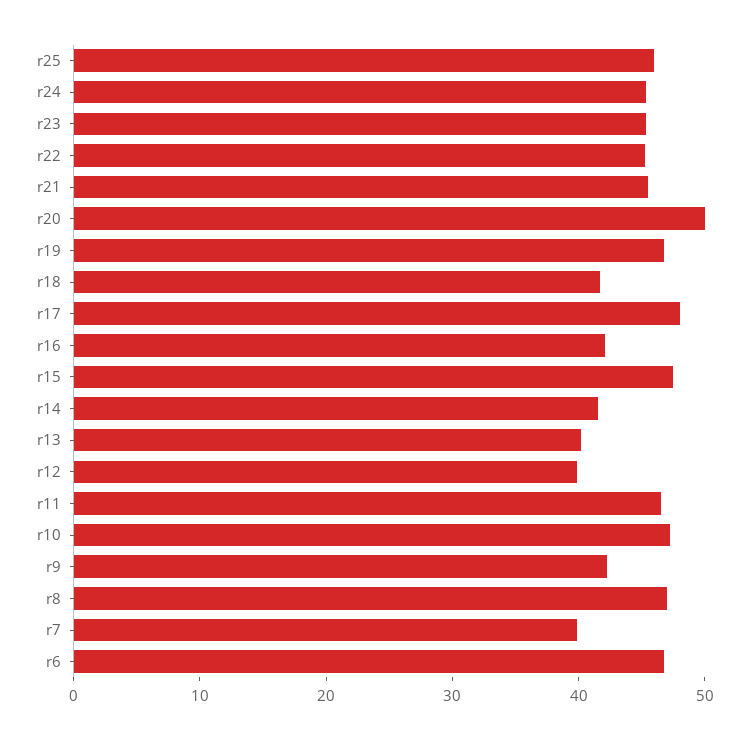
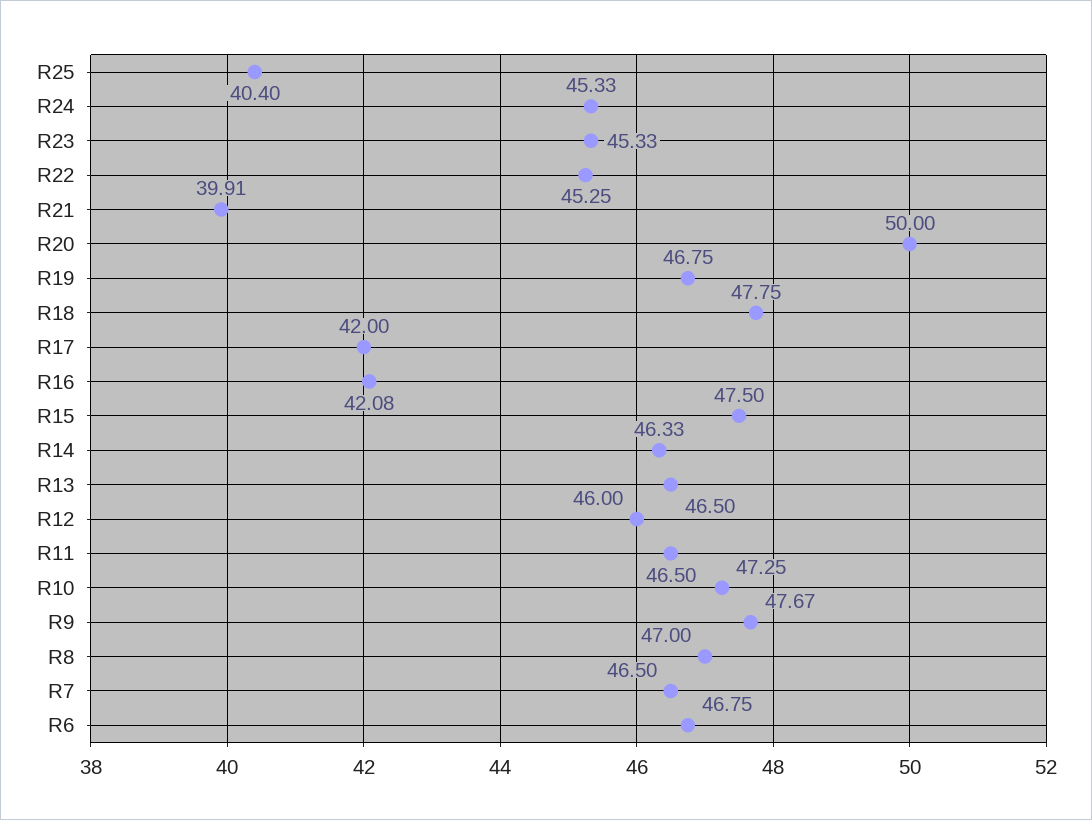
r25: 46 -> 40.4
r21: 46 -> 39.91
r18: 42 -> 47.75
r17: 48 -> 42
r14: 42 -> 46.33
r13: 40 -> 46.5
r12: 40 -> 46
r9: 42 -> 47.67
r7: 40 -> 46.5

